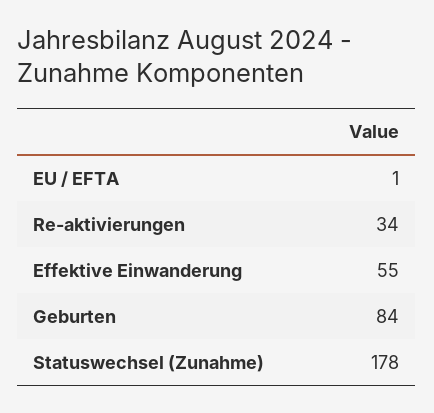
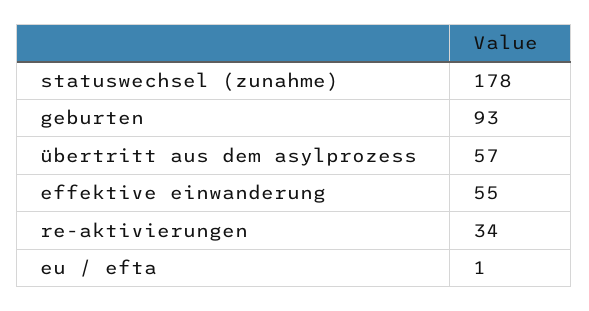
Geburten: 84 -> 93
übertritt aus dem asylprozess: none -> 57

